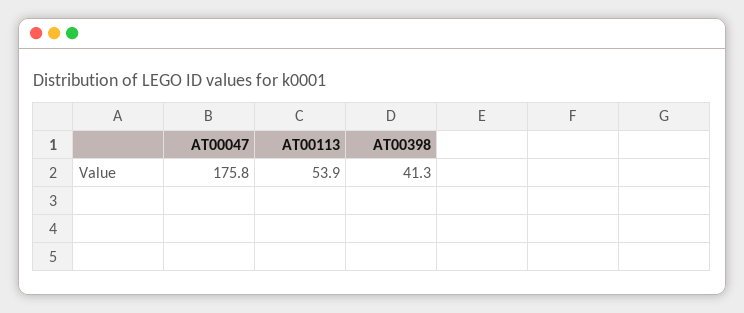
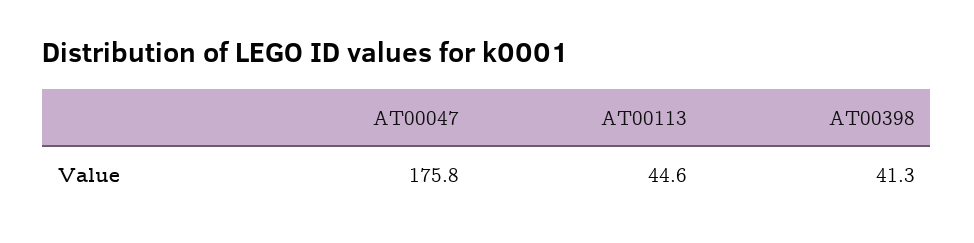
AT00113: 53.9 -> 44.6

